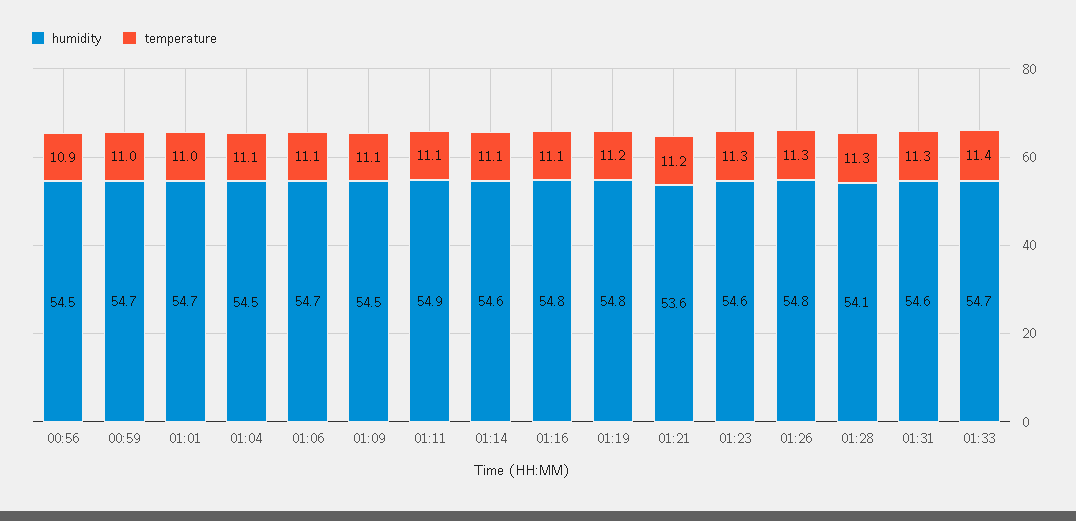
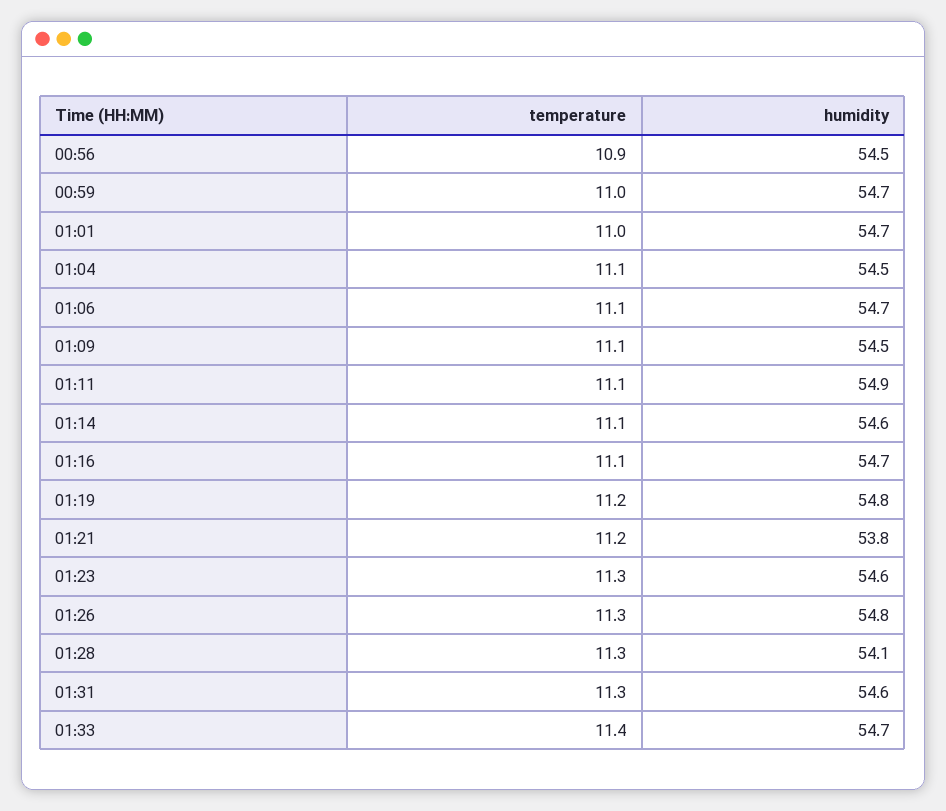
humidity, 01:16: 54.8 -> 54.7
humidity, 01:21: 53.6 -> 53.8

